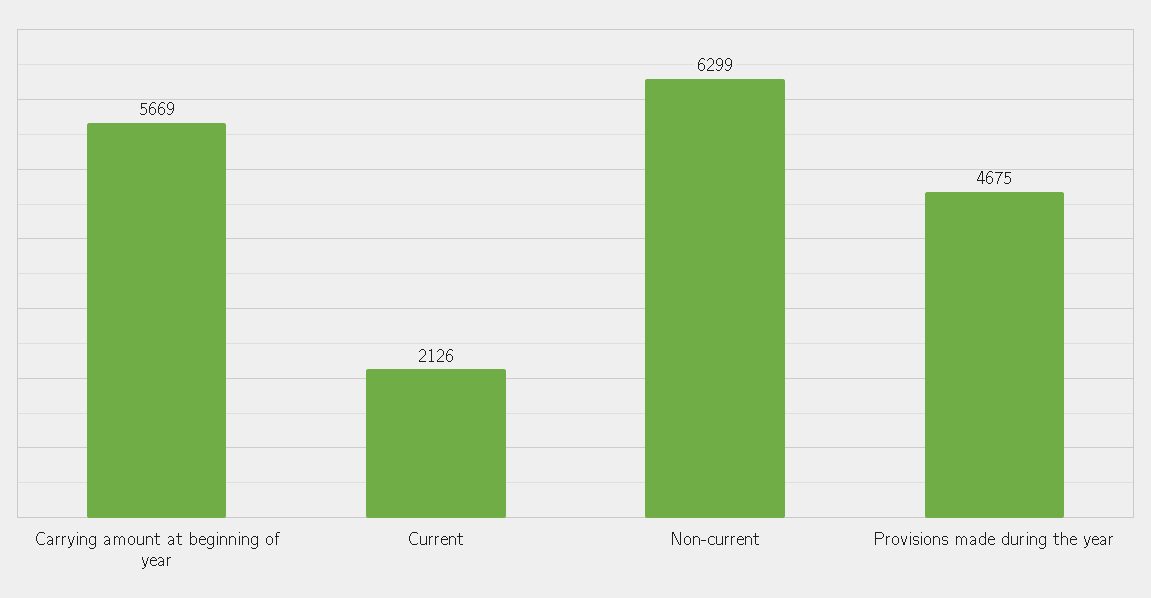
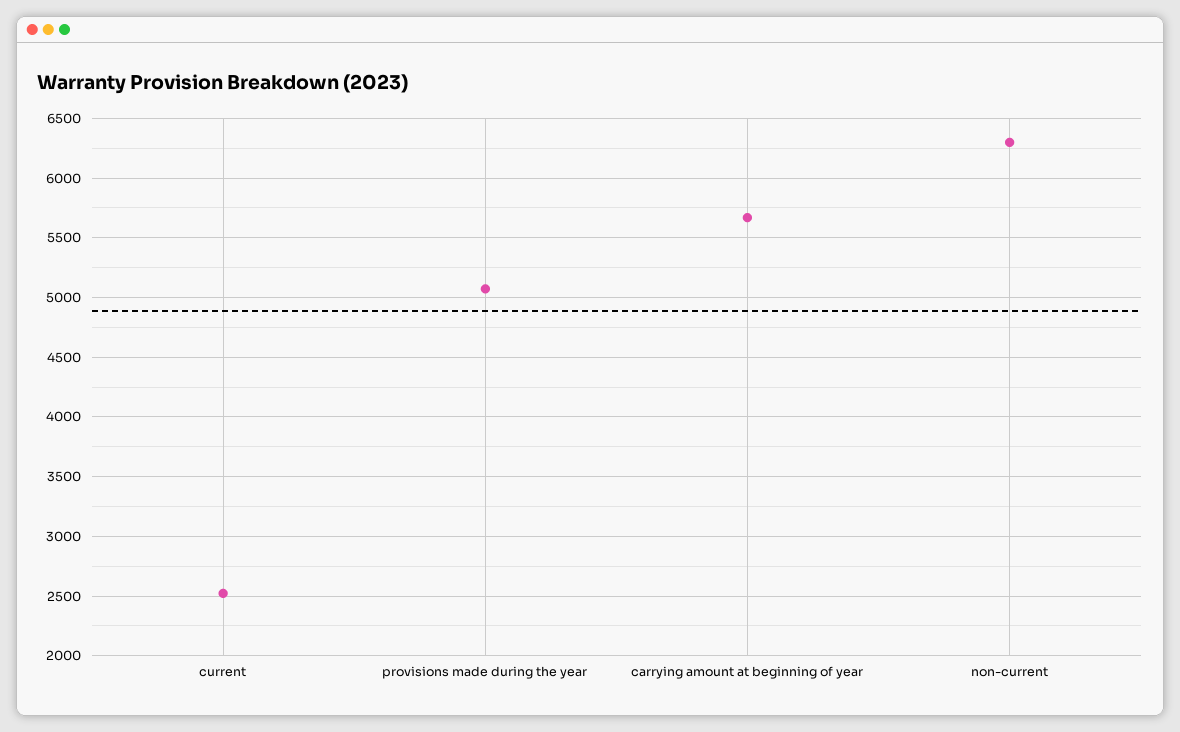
Current: 2126 -> 2500
Provisions made during the year: 4675 -> 5100

